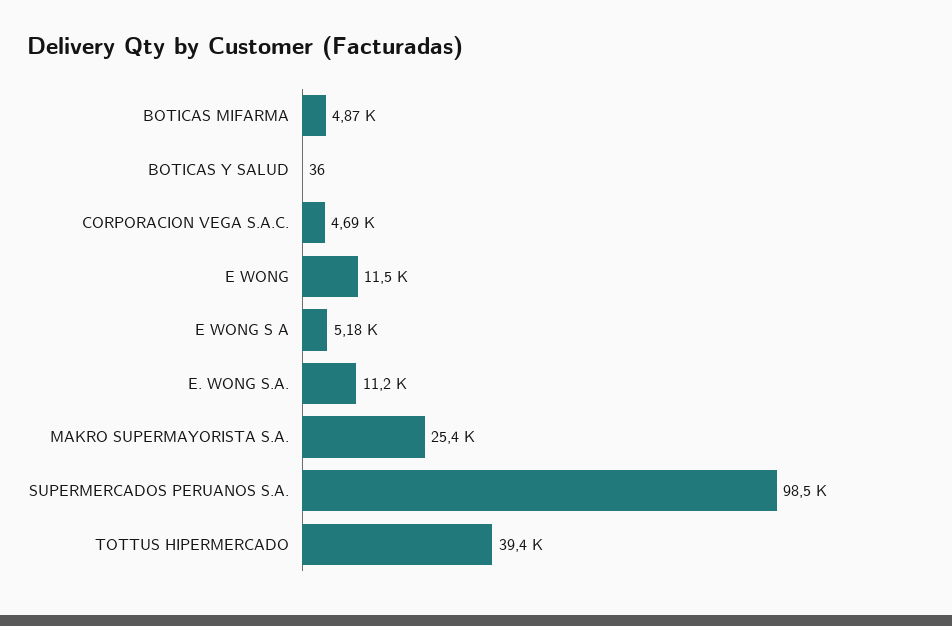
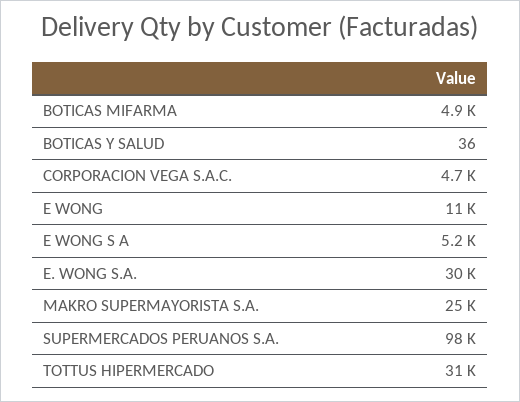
E. WONG S.A.: 11200 -> 30000
TOTTUS HIPERMERCADO: 39400 -> 31000

